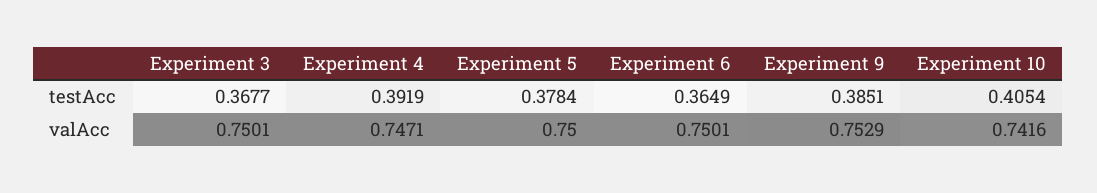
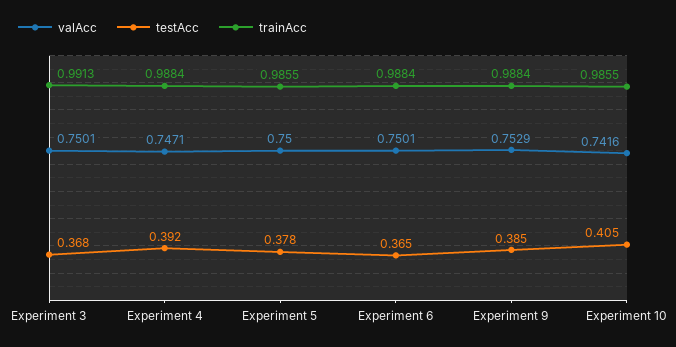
trainAcc, Experiment 3: none -> 0.9913
trainAcc, Experiment 4: none -> 0.9884
trainAcc, Experiment 5: none -> 0.9855
trainAcc, Experiment 6: none -> 0.9884
trainAcc, Experiment 9: none -> 0.9884
trainAcc, Experiment 10: none -> 0.9855

